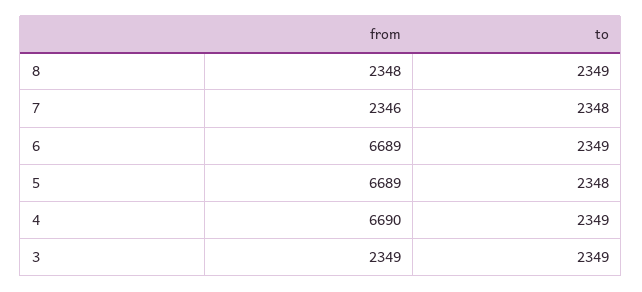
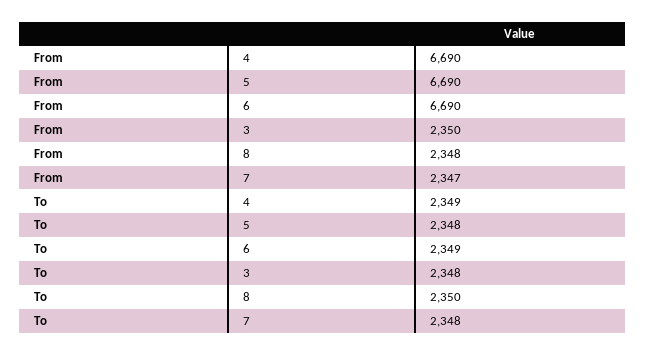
to, 8: 2349 -> 2350
from, 7: 2346 -> 2347
from, 6: 6689 -> 6690
from, 5: 6689 -> 6690
from, 3: 2349 -> 2350
to, 3: 2349 -> 2348

